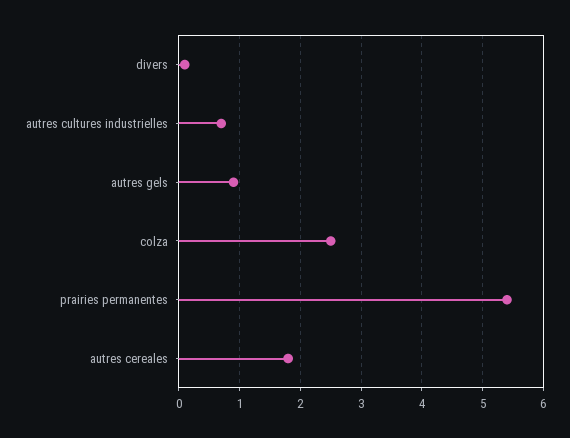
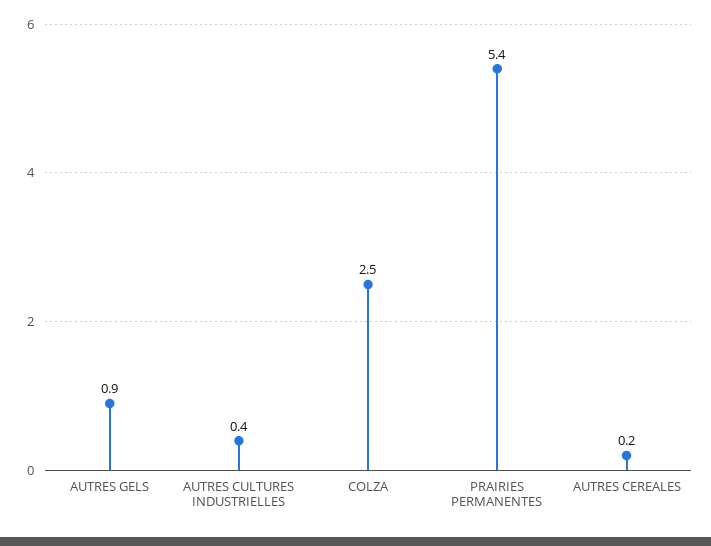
divers: 0.1 -> none
autres cultures industrielles: 0.7 -> 0.4
autres cereales: 1.8 -> 0.2

